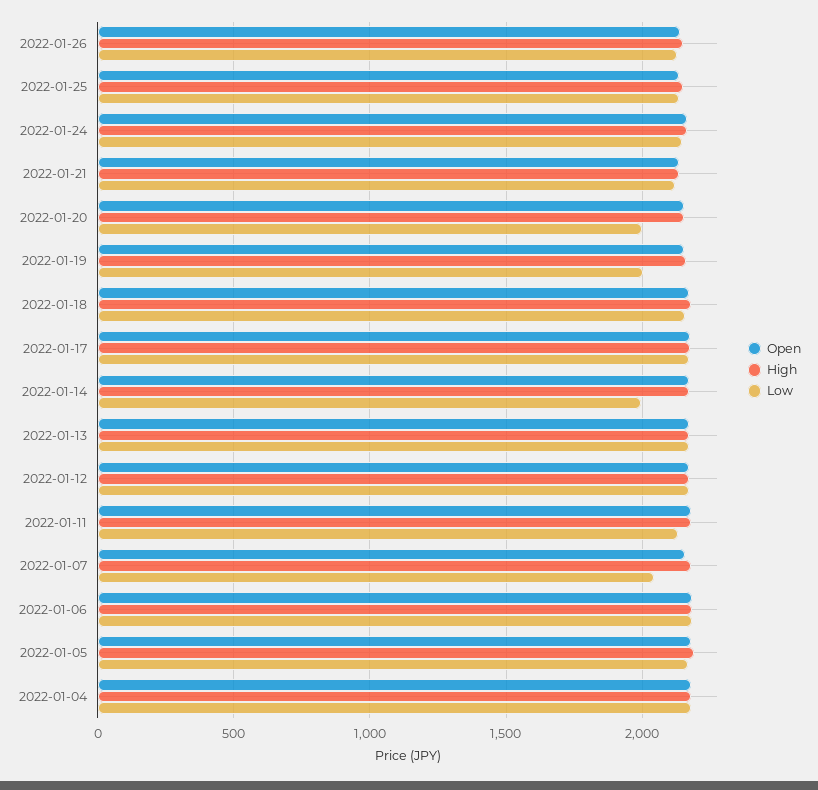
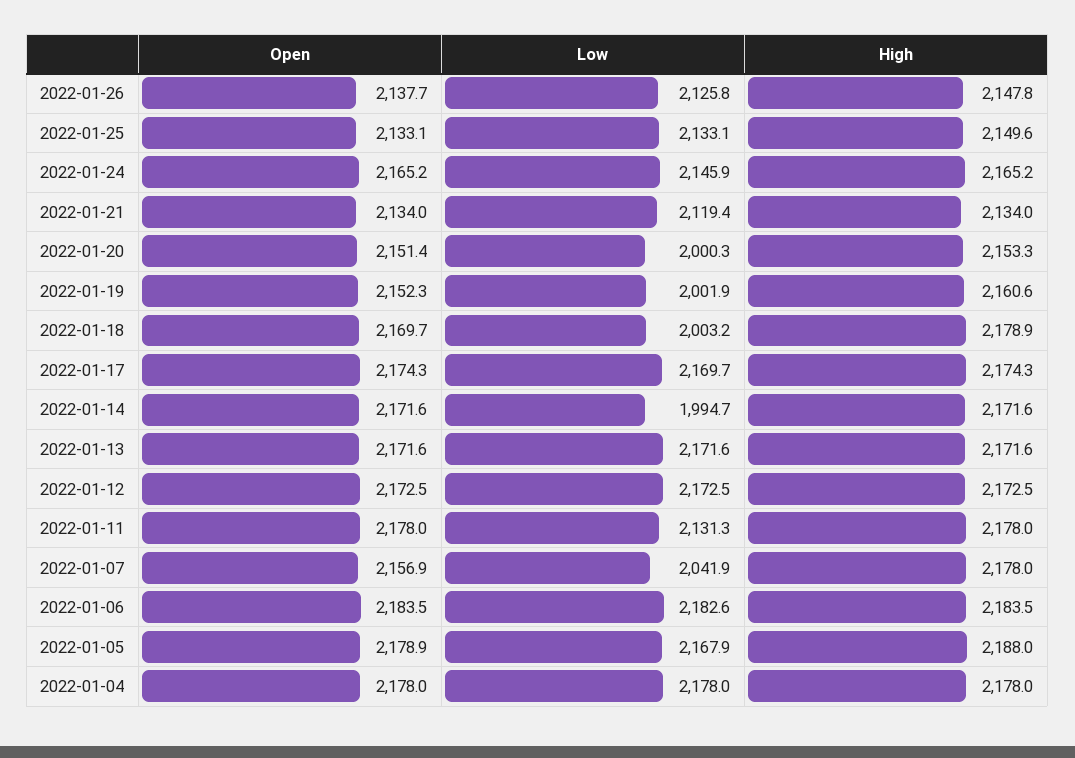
Low, 2022-01-18: 2150 -> 2003.2

